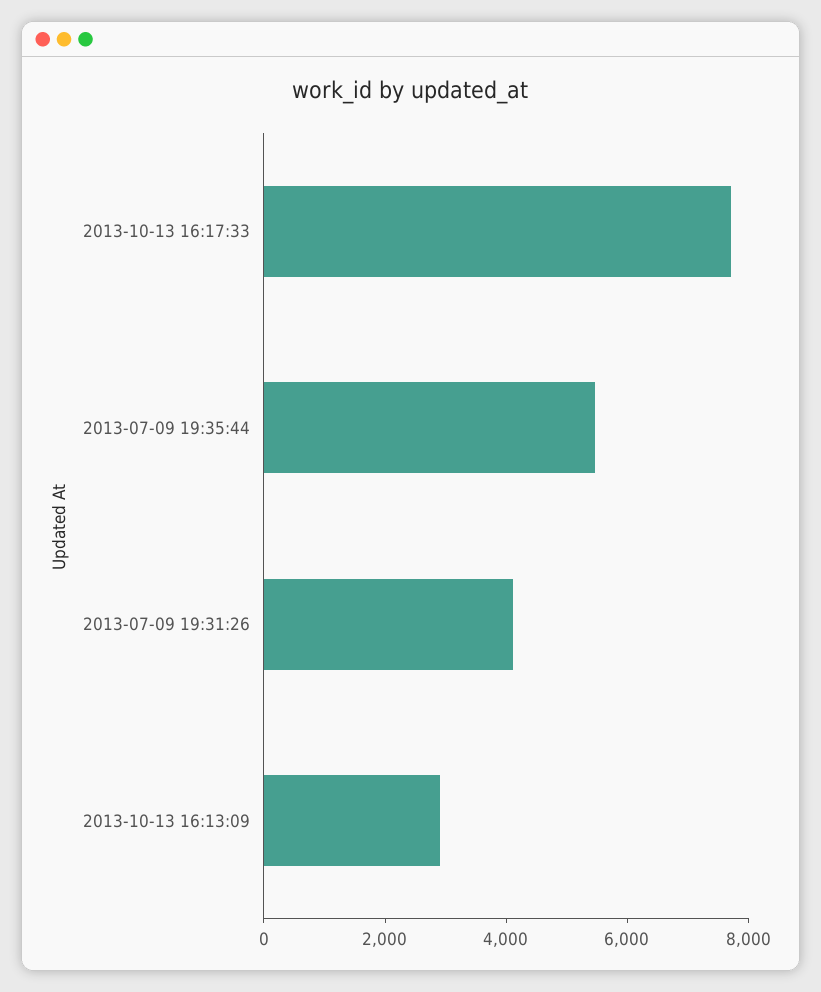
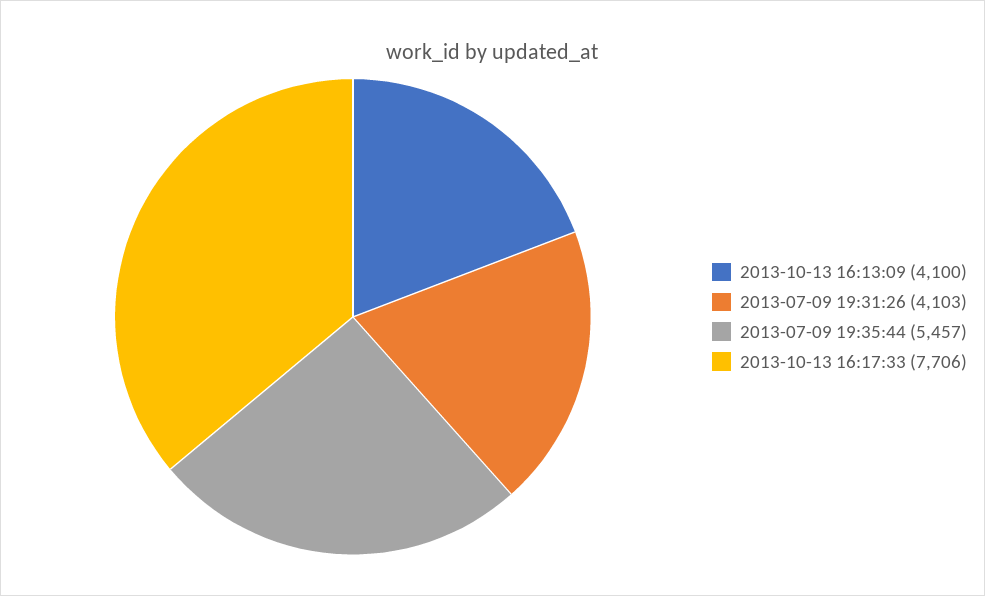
2013-10-13 16:13:09: 3000 -> 4100

